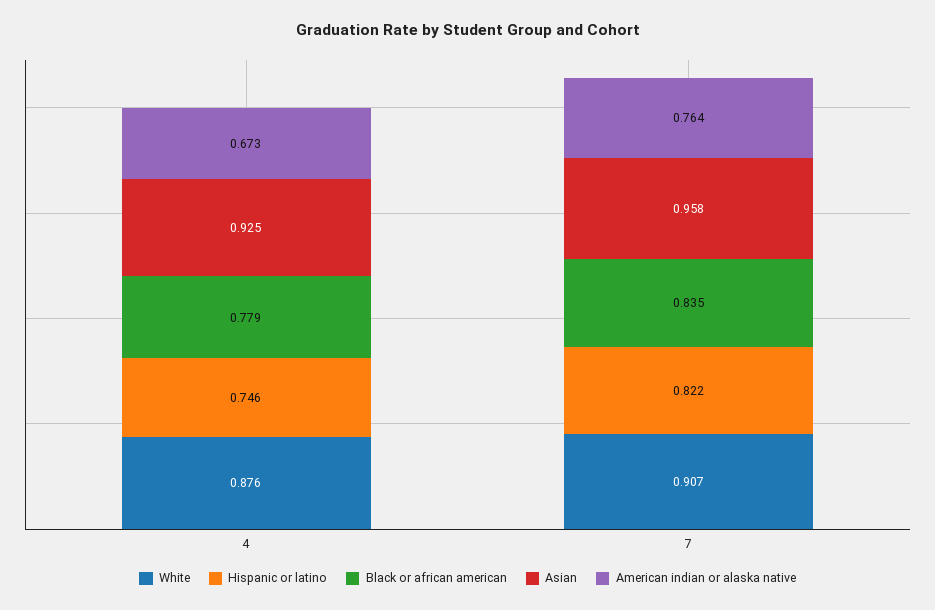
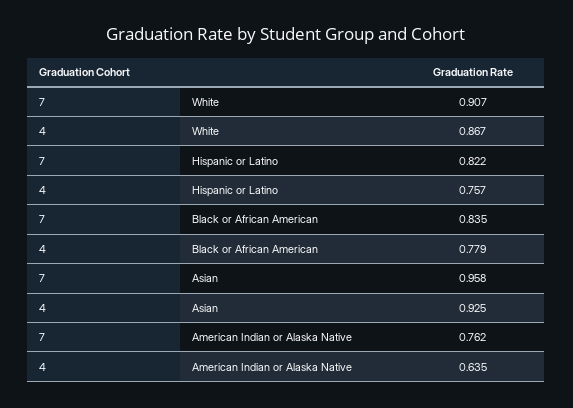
White, 4: 0.876 -> 0.867
Hispanic or latino, 4: 0.746 -> 0.757
American indian or alaska native, 4: 0.673 -> 0.635
American indian or alaska native, 7: 0.764 -> 0.762

